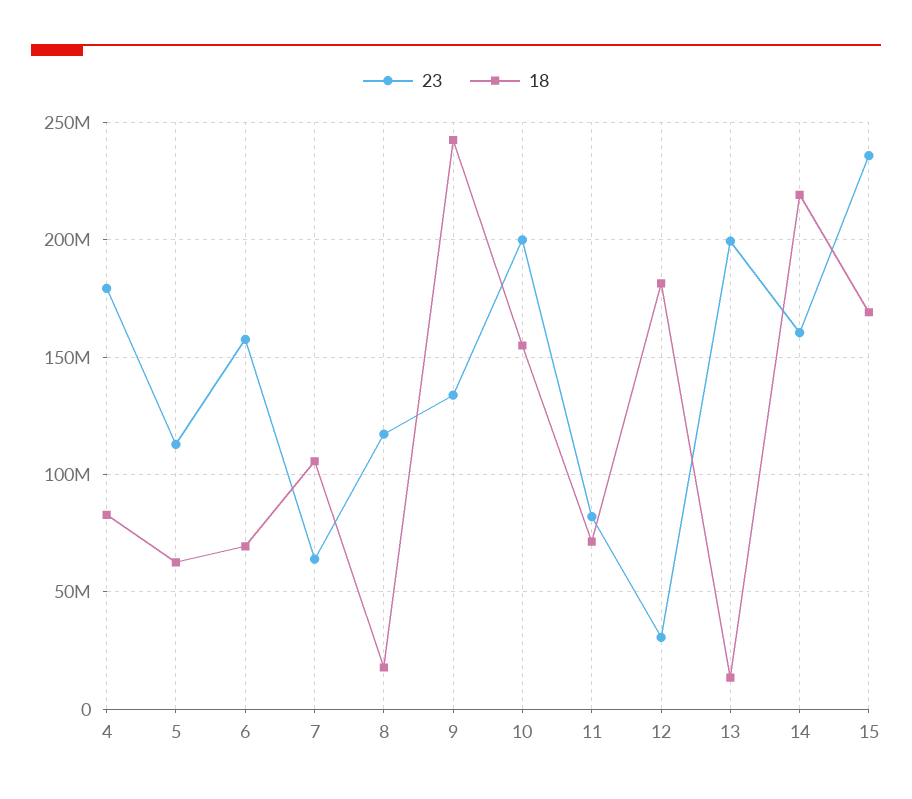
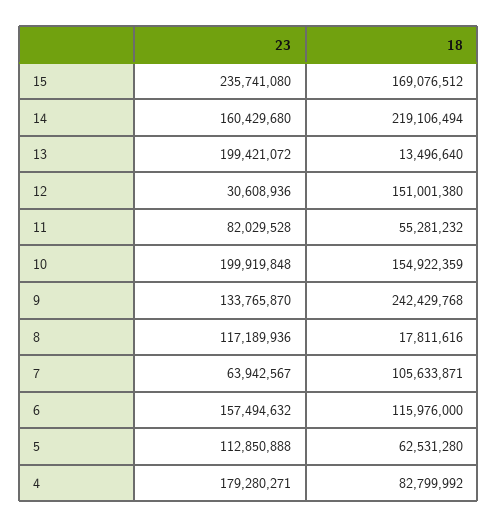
18, 6: 70000000 -> 115976000
18, 11: 70000000 -> 55281232
18, 12: 180000000 -> 151001380

